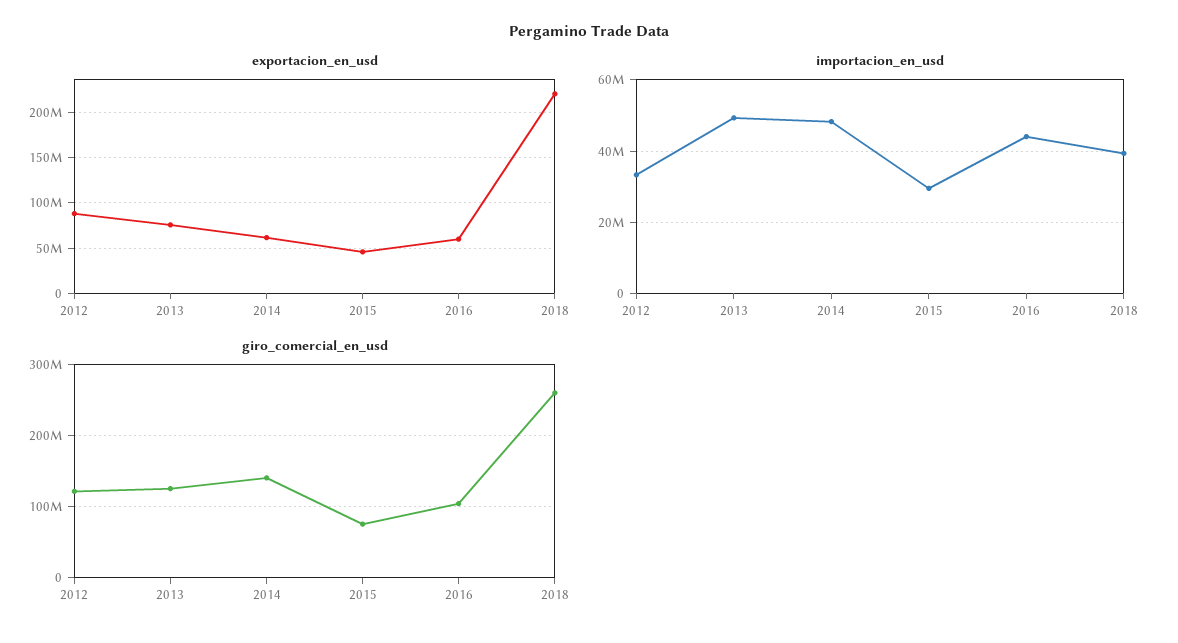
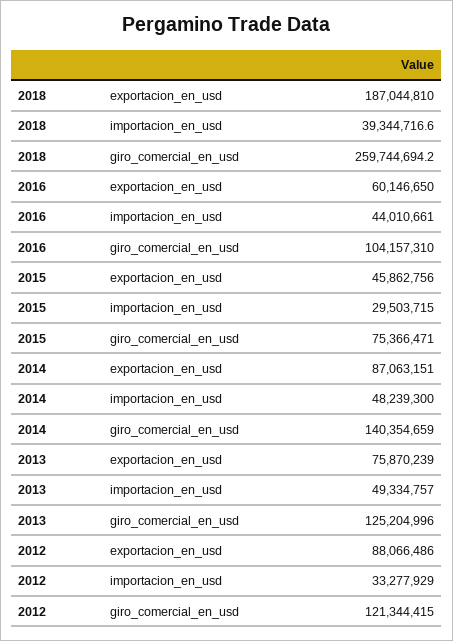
exportacion_en_usd, 2014: 60000000 -> 87063151
exportacion_en_usd, 2018: 220000000 -> 187044810

